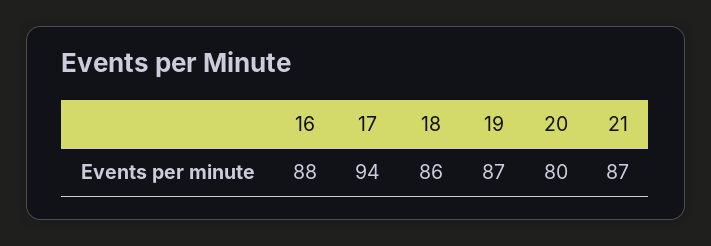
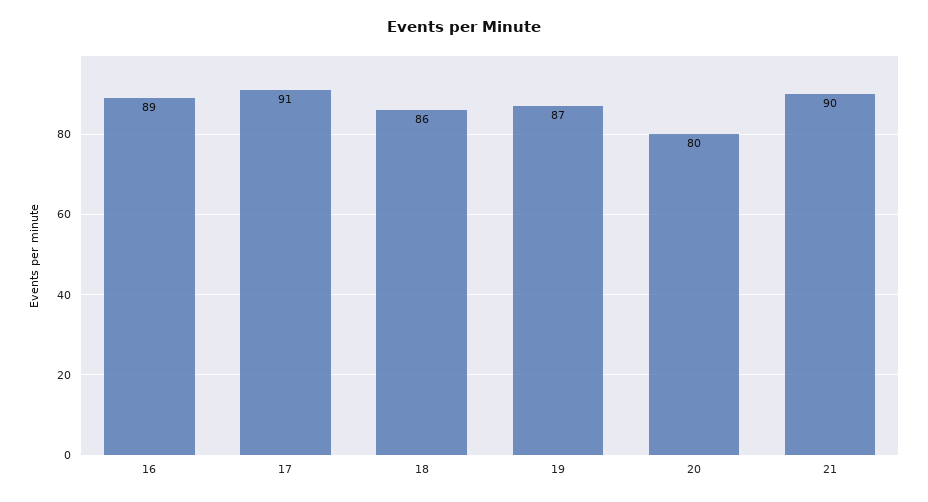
16: 88 -> 89
17: 94 -> 91
21: 87 -> 90

